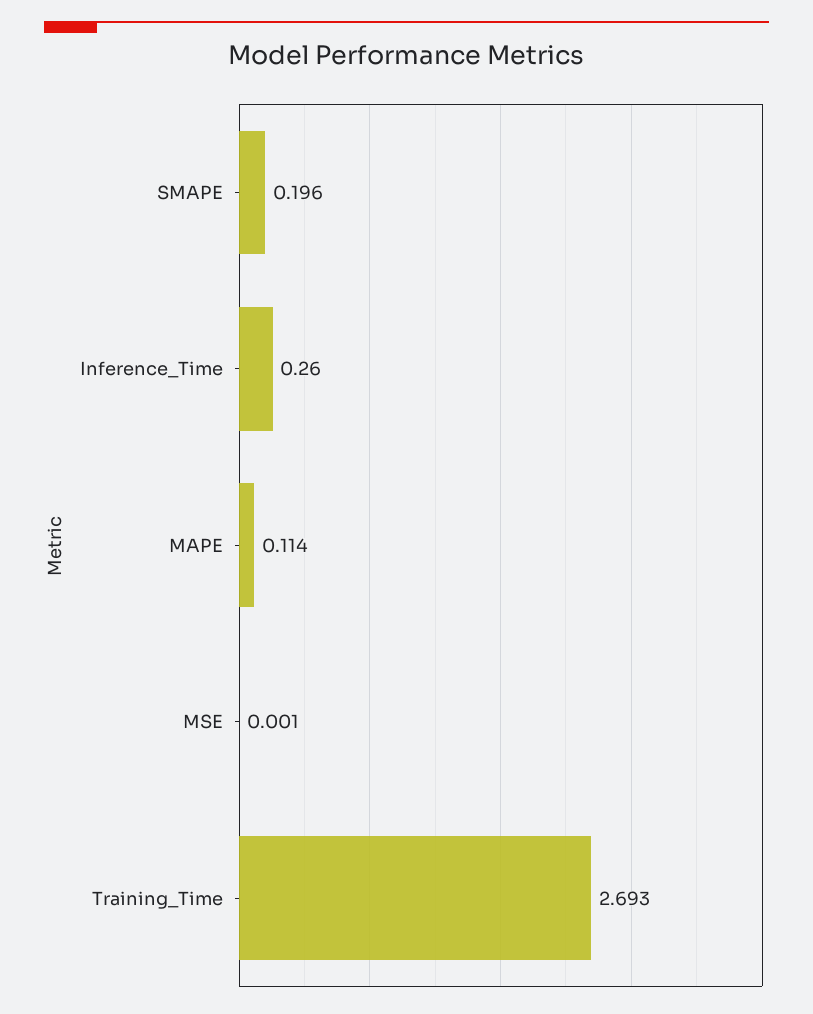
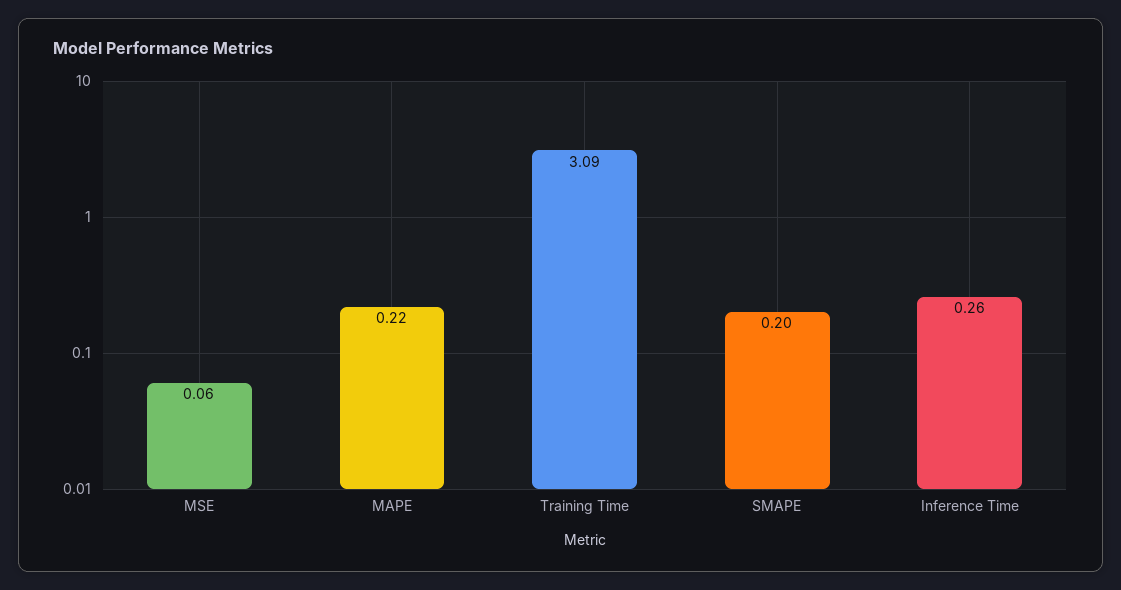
MAPE: 0.114 -> 0.22
MSE: 0.001 -> 0.06
Training_Time: 2.693 -> 3.09

